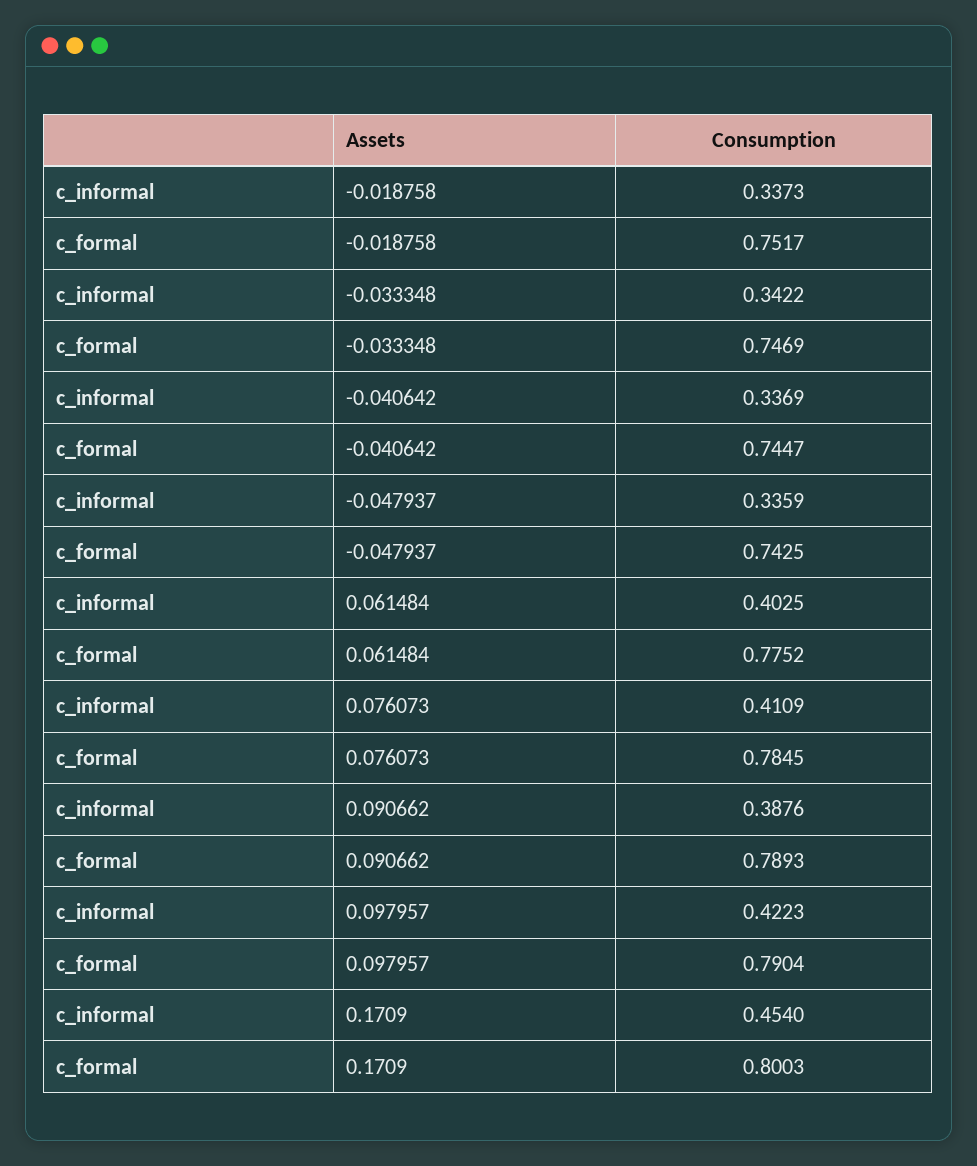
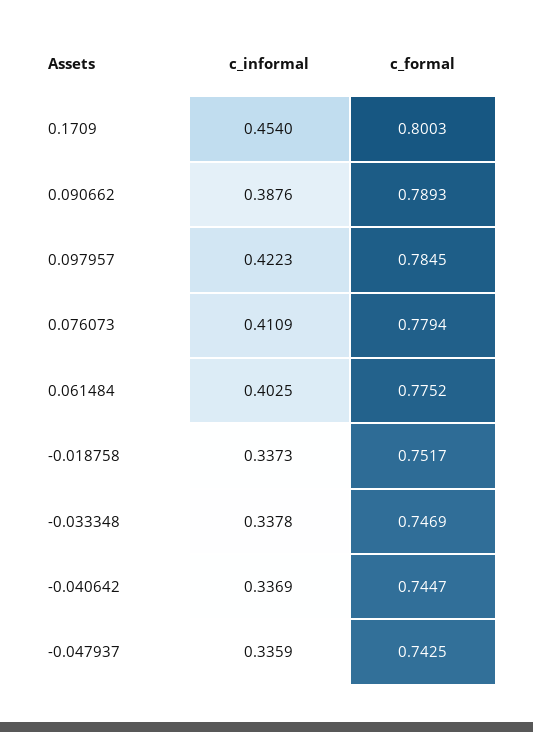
c_informal, -0.033348: 0.3422 -> 0.3378
c_formal, 0.076073: 0.7845 -> 0.7794
c_formal, 0.097957: 0.7904 -> 0.7845

